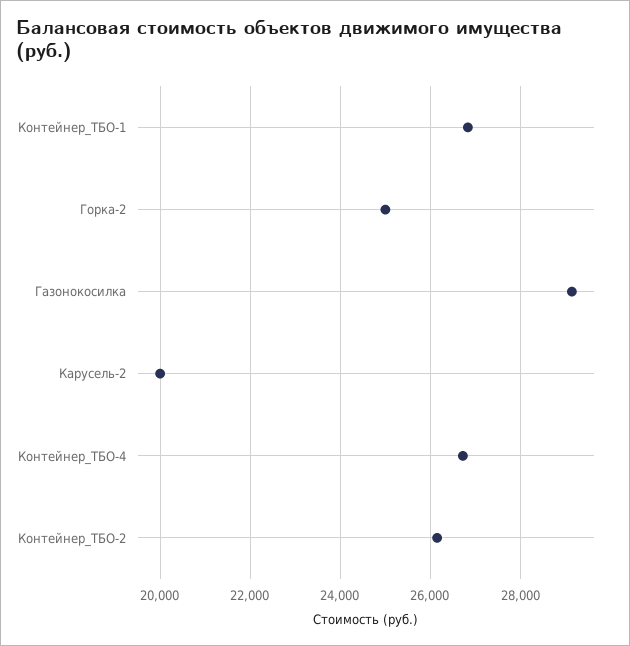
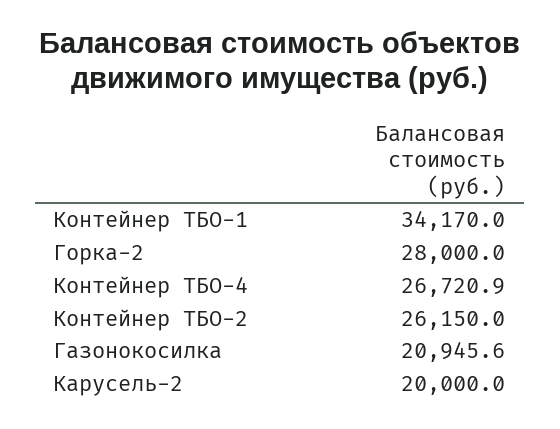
Контейнер_ТБО-1: 26800 -> 34170
Горка-2: 25000 -> 28000
Газонокосилка: 29200 -> 20945.6

